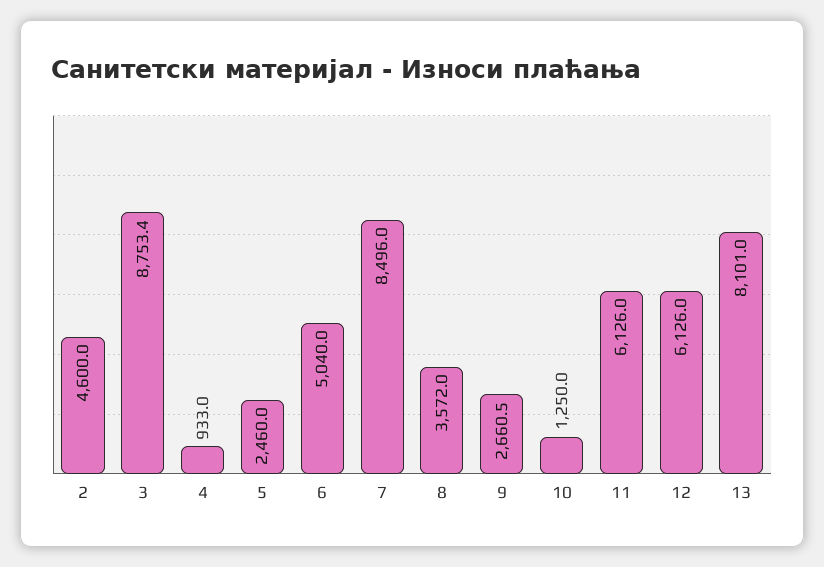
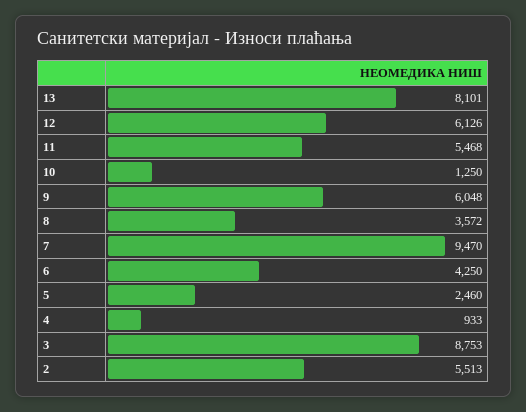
2: 4600 -> 5513
6: 5040 -> 4250
7: 8496 -> 9470
9: 2660.5 -> 6048
11: 6126 -> 5468

